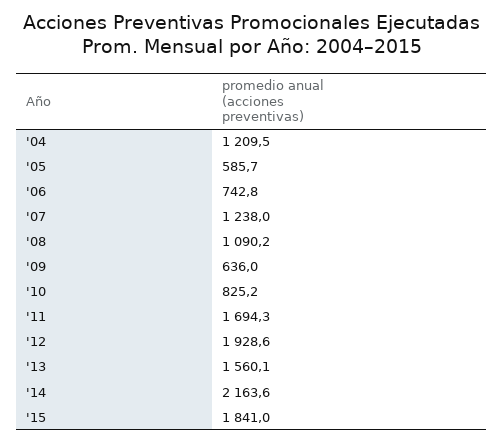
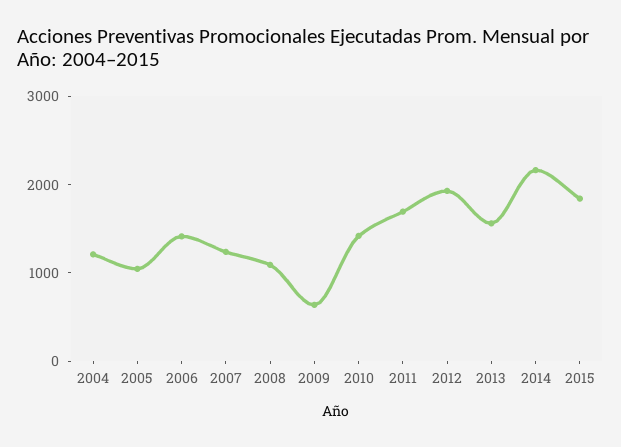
'05: 585.7 -> 1000
'06: 742.8 -> 1400
'10: 825.2 -> 1400

